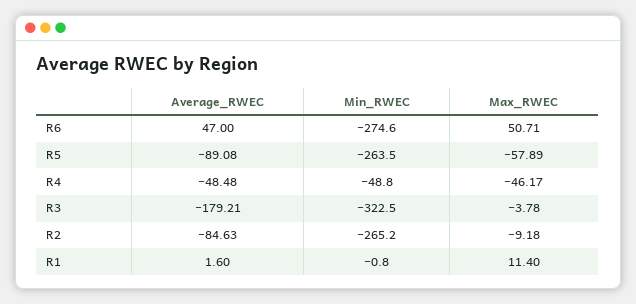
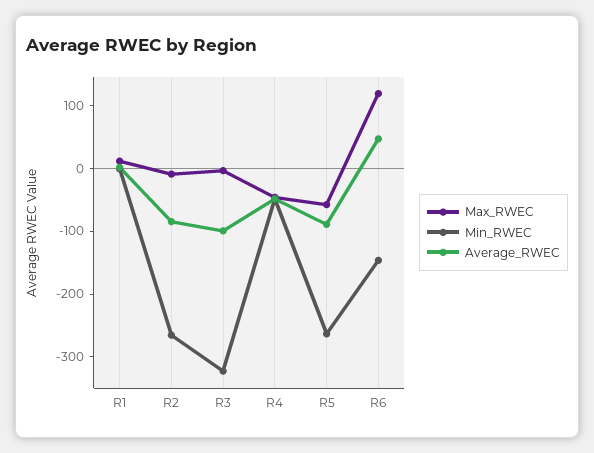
Min_RWEC, R6: -274.6 -> -140
Max_RWEC, R6: 50.71 -> 120
Average_RWEC, R3: -179.21 -> -100

